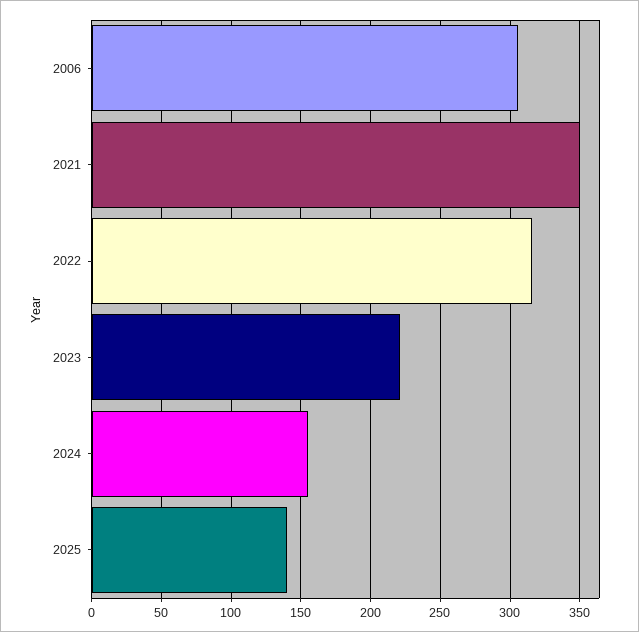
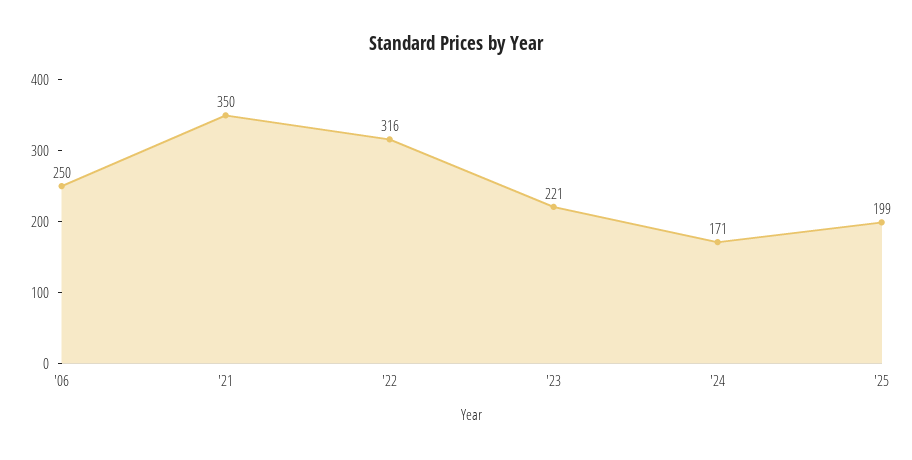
2006: 305 -> 250
2024: 155 -> 171
2025: 140 -> 199

